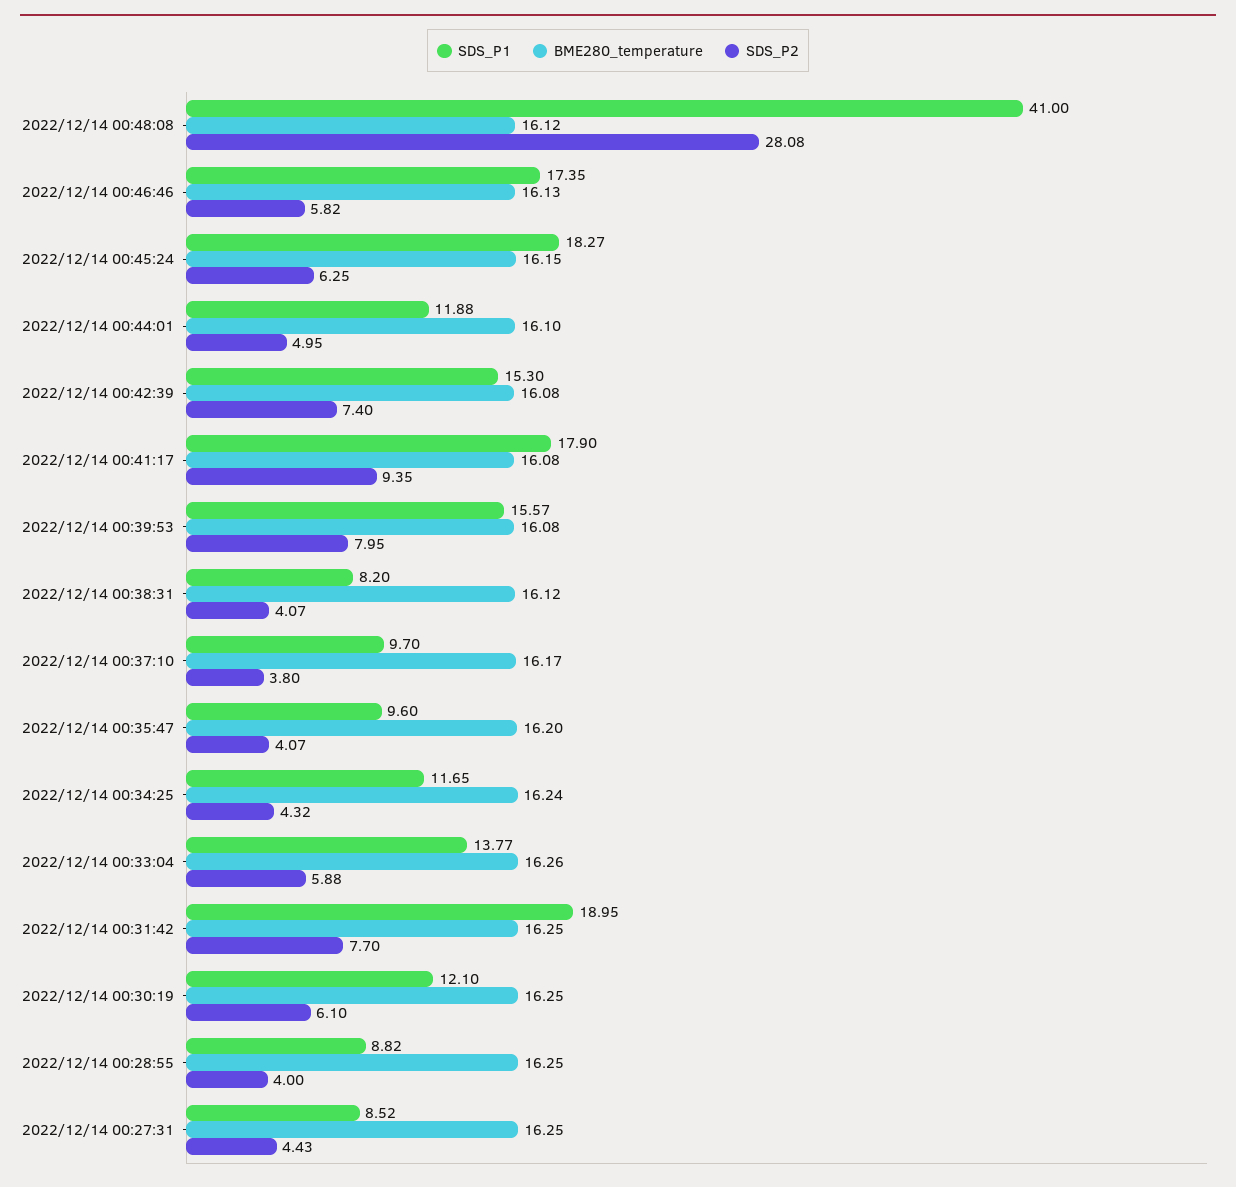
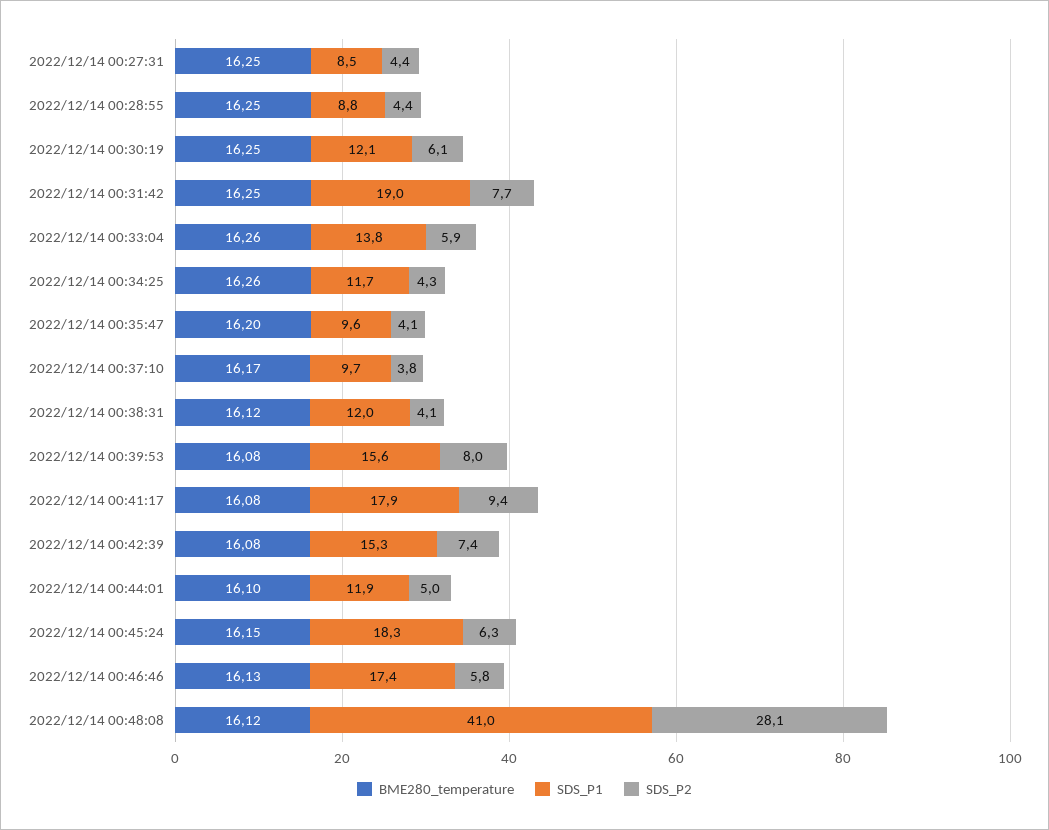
SDS_P1, 2022/12/14 00:38:31: 8.2 -> 12
BME280_temperature, 2022/12/14 00:34:25: 16.24 -> 16.26
SDS_P2, 2022/12/14 00:28:55: 4 -> 4.4

